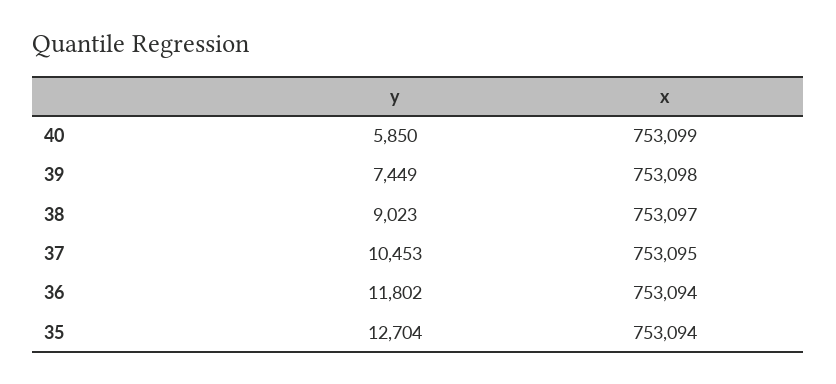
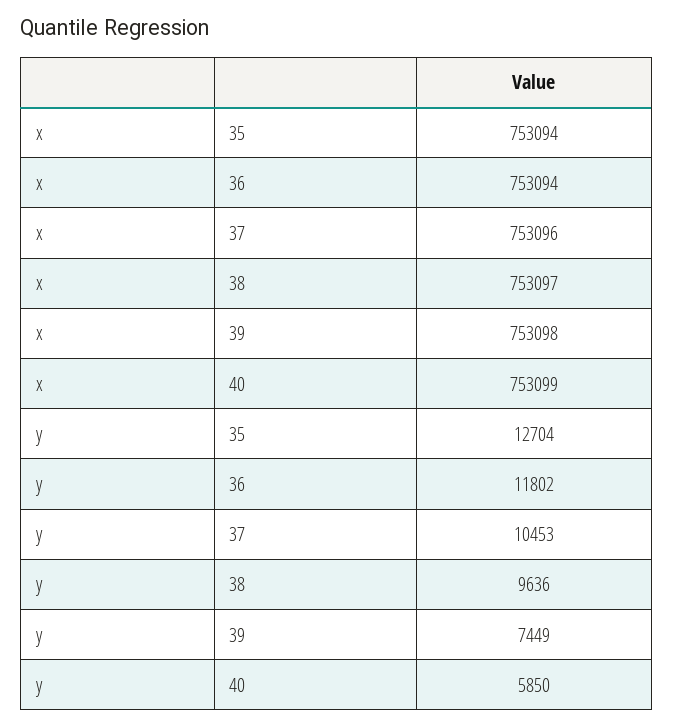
y, 38: 9023 -> 9636
x, 37: 753095 -> 753096

